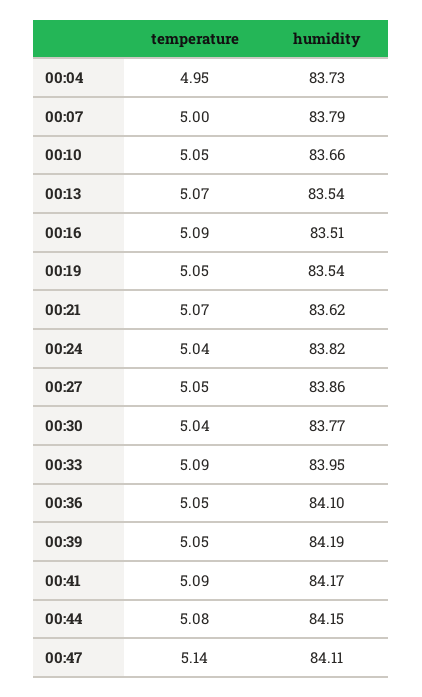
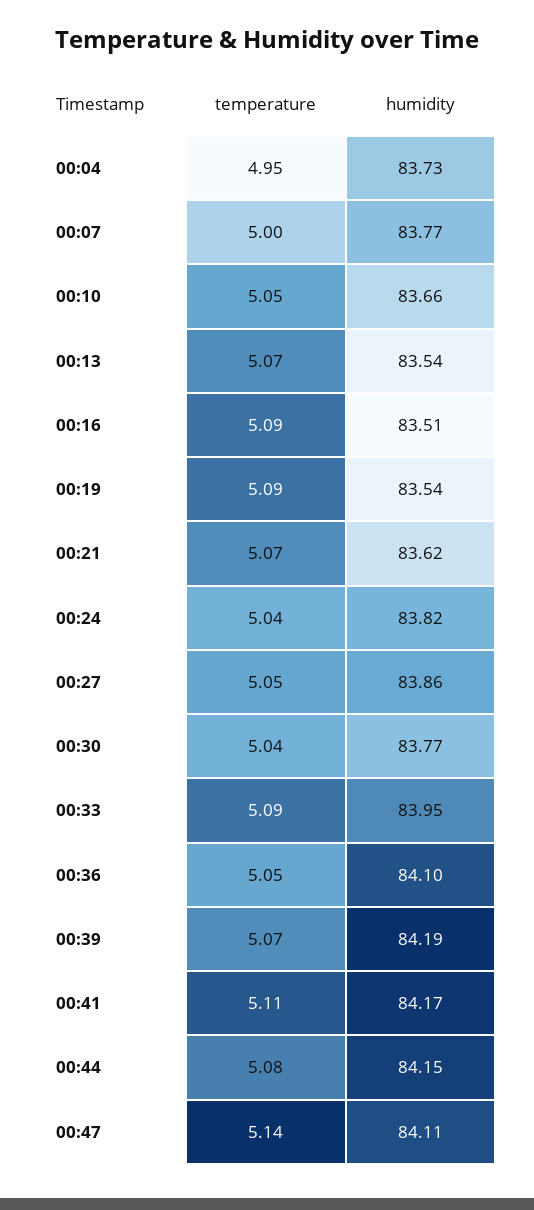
humidity, 00:07: 83.79 -> 83.77
temperature, 00:19: 5.05 -> 5.09
temperature, 00:39: 5.05 -> 5.07
temperature, 00:41: 5.09 -> 5.11

